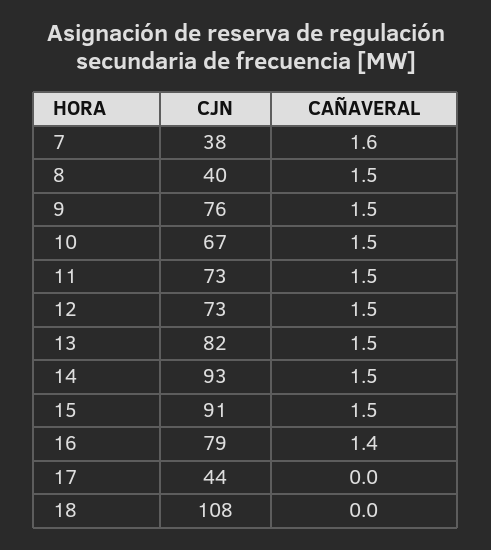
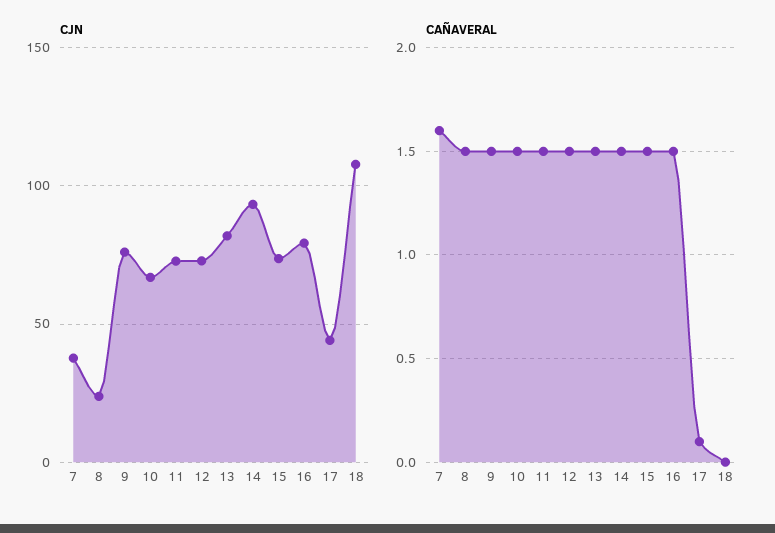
CJN, 8: 40 -> 25
CJN, 15: 91 -> 75
CAÑAVERAL, 16: 1.4 -> 1.5
CAÑAVERAL, 17: 0 -> 0.1

